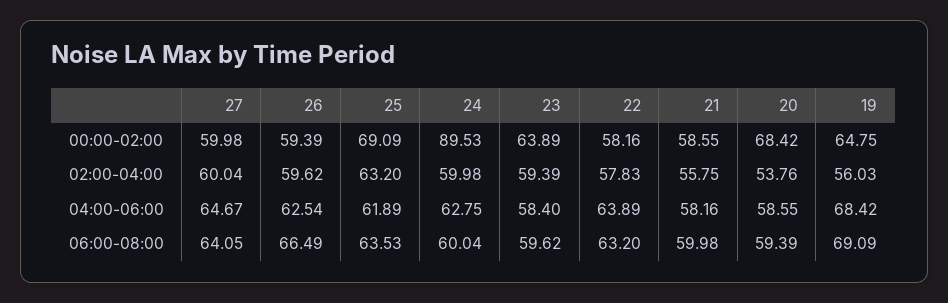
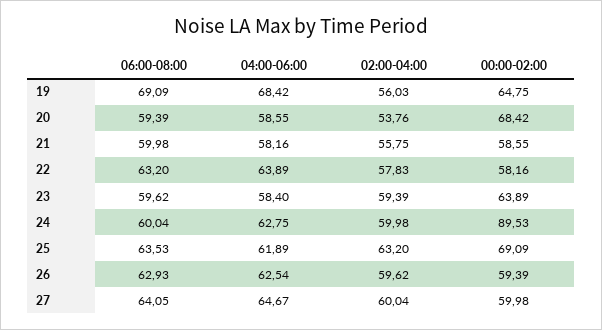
26, 06:00-08:00: 66.49 -> 62.93

